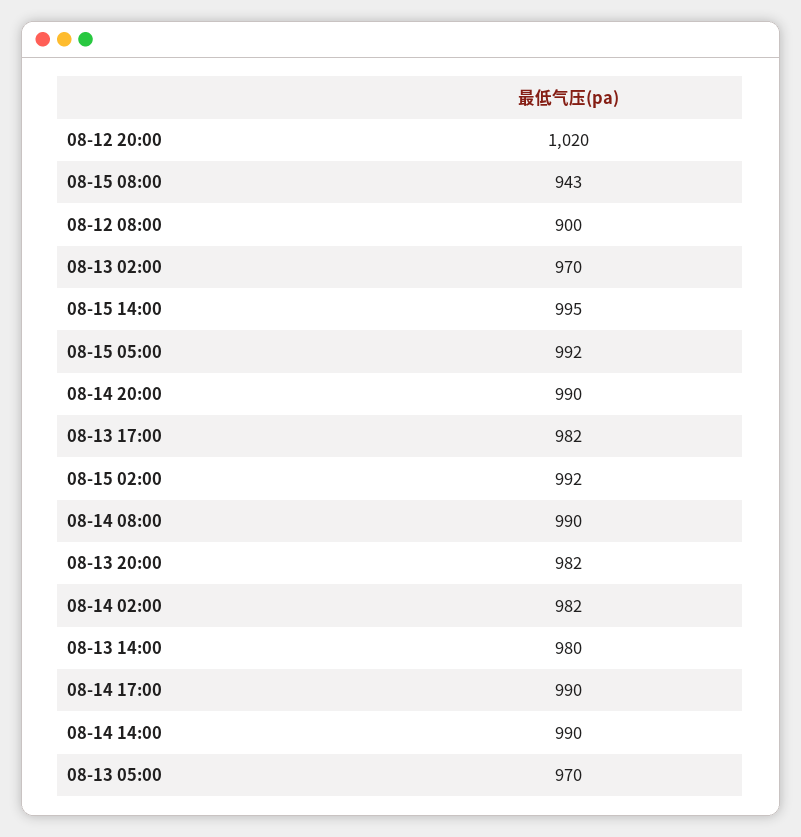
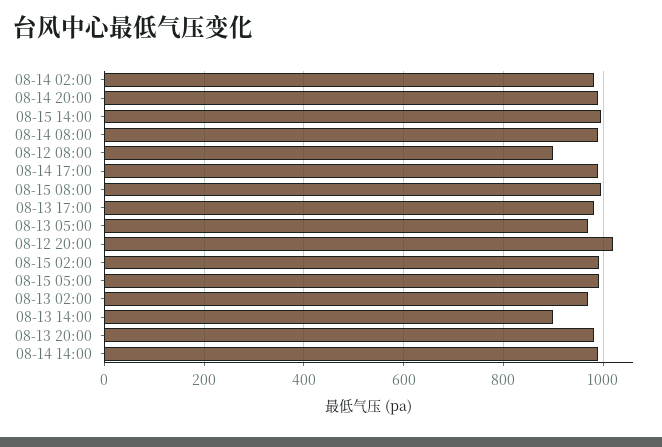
08-15 08:00: 943 -> 1000
08-13 14:00: 980 -> 900

